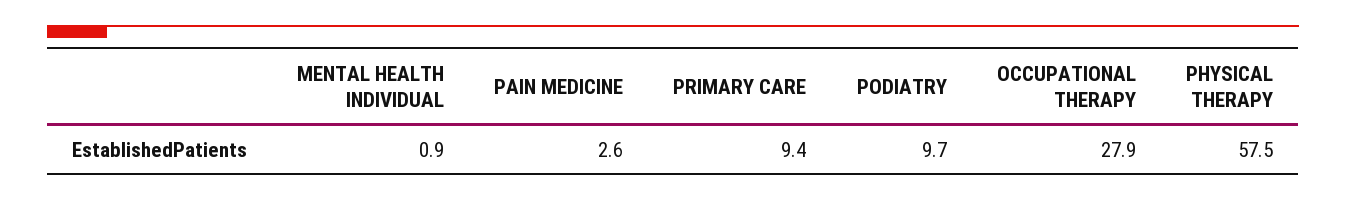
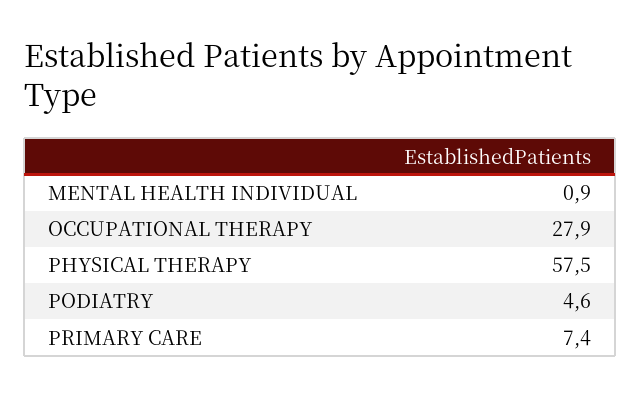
PAIN MEDICINE: 2.6 -> none
PRIMARY CARE: 9.4 -> 7.4
PODIATRY: 9.7 -> 4.6

